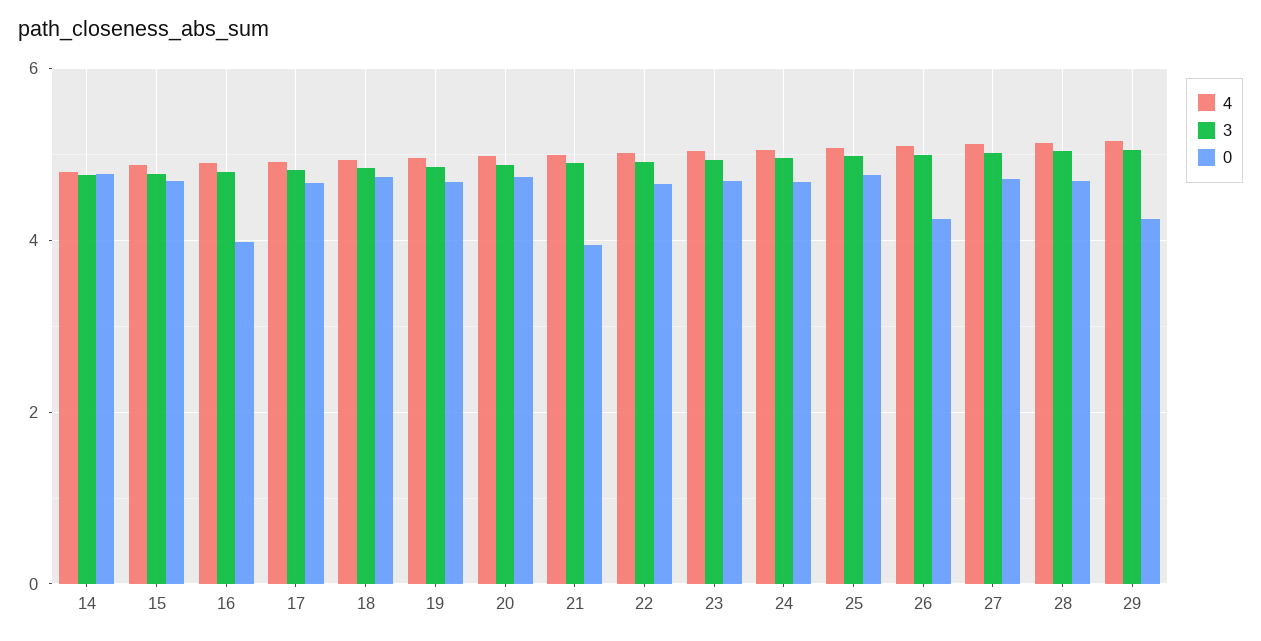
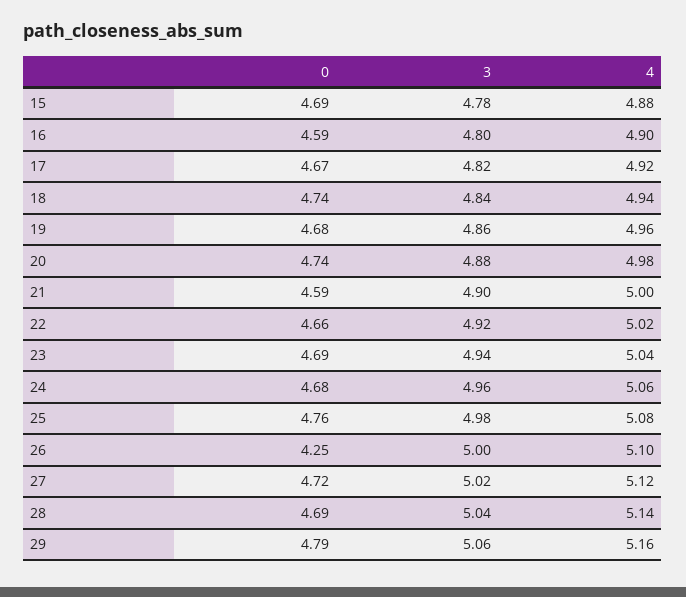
4, 14: 4.8 -> none
3, 14: 4.8 -> none
0, 14: 4.8 -> none
0, 16: 4 -> 4.59
0, 21: 4 -> 4.59
0, 29: 4.2 -> 4.79

